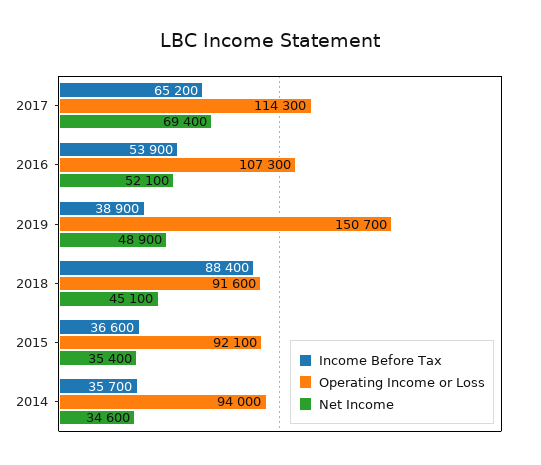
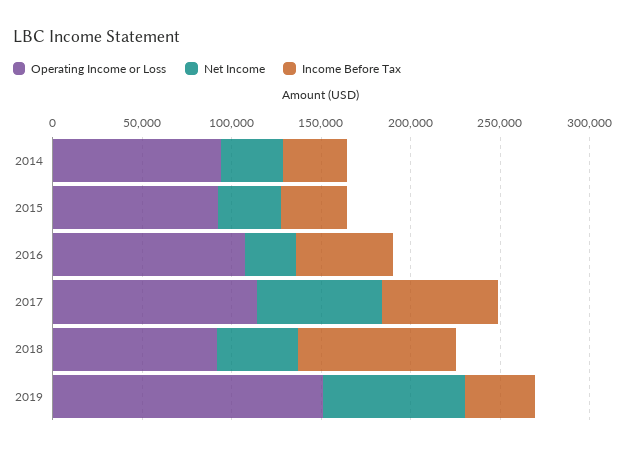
Net Income, 2016: 52100 -> 30000
Net Income, 2019: 48900 -> 80000

